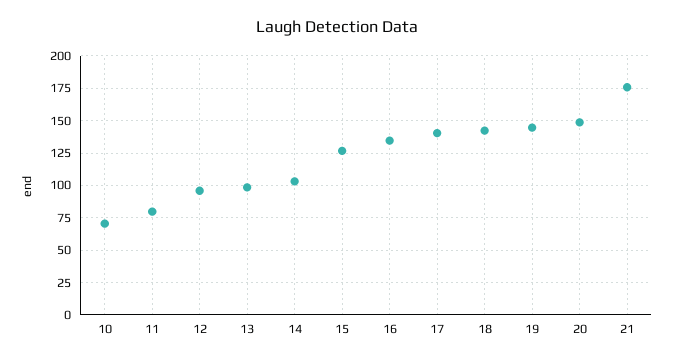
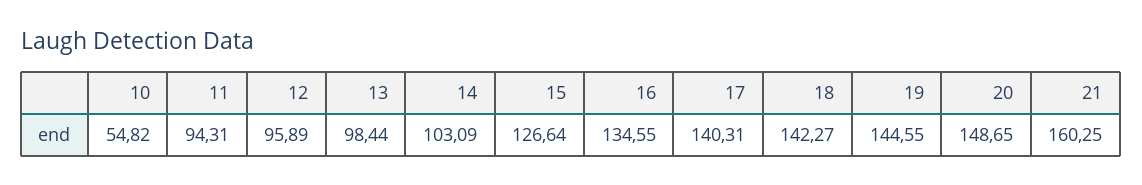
10: 70 -> 54.82
11: 80 -> 94.31
21: 175 -> 160.25

